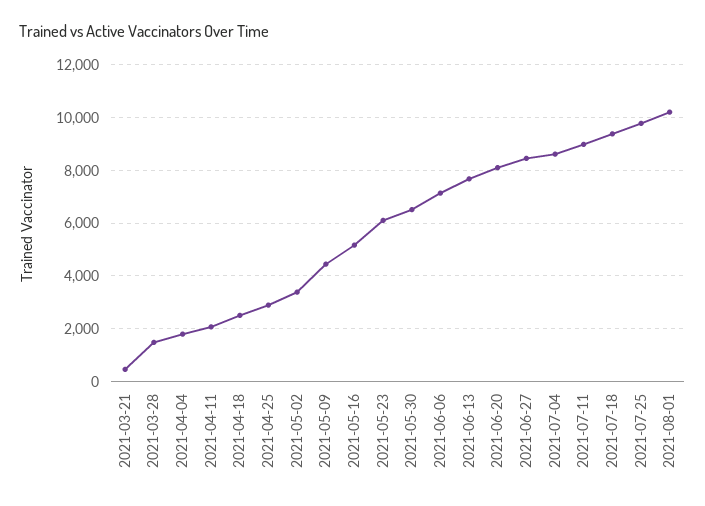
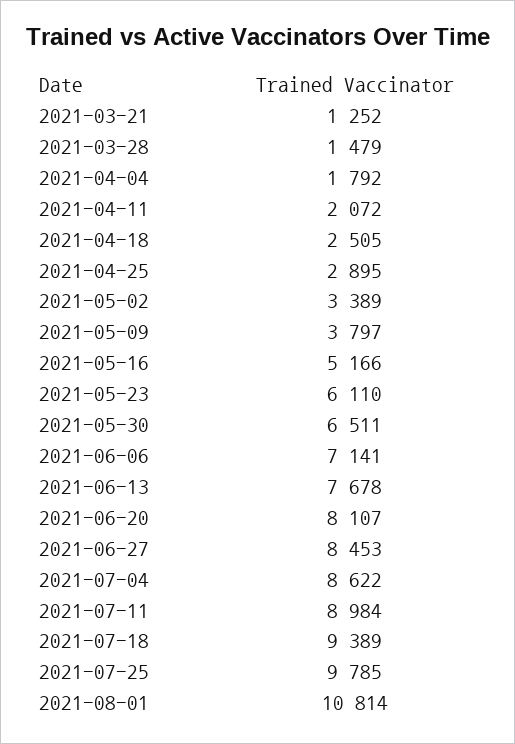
2021-03-21: 500 -> 1252
2021-05-09: 4500 -> 3797
2021-08-01: 10250 -> 10814

